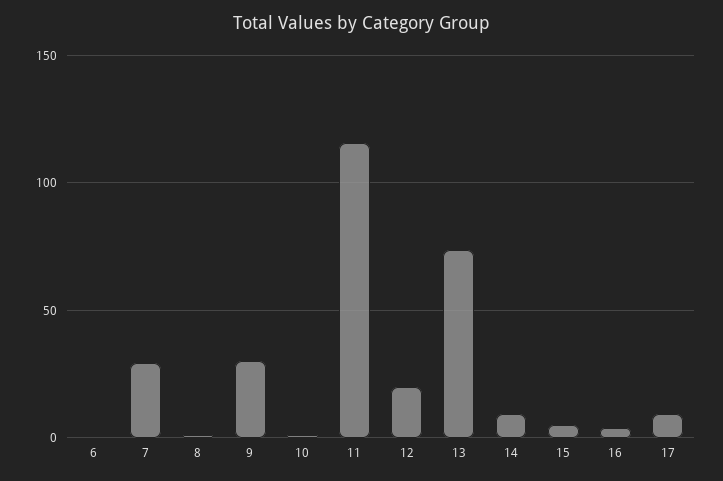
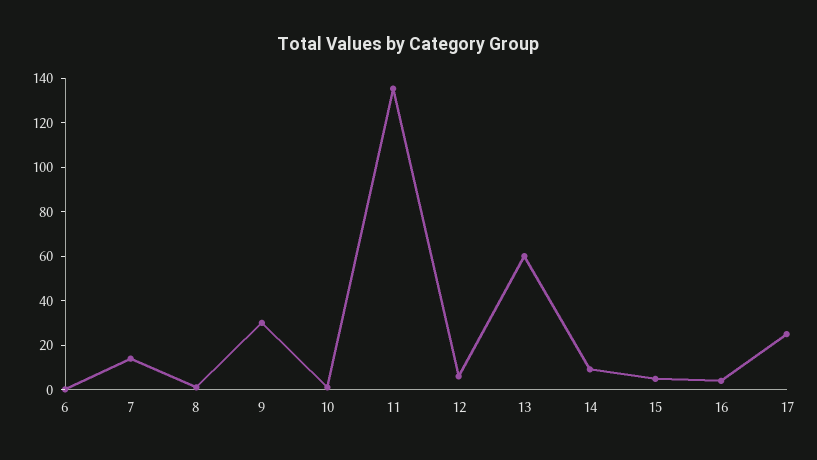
7: 30 -> 15
11: 115 -> 135
12: 20 -> 5
13: 75 -> 60
17: 10 -> 25

